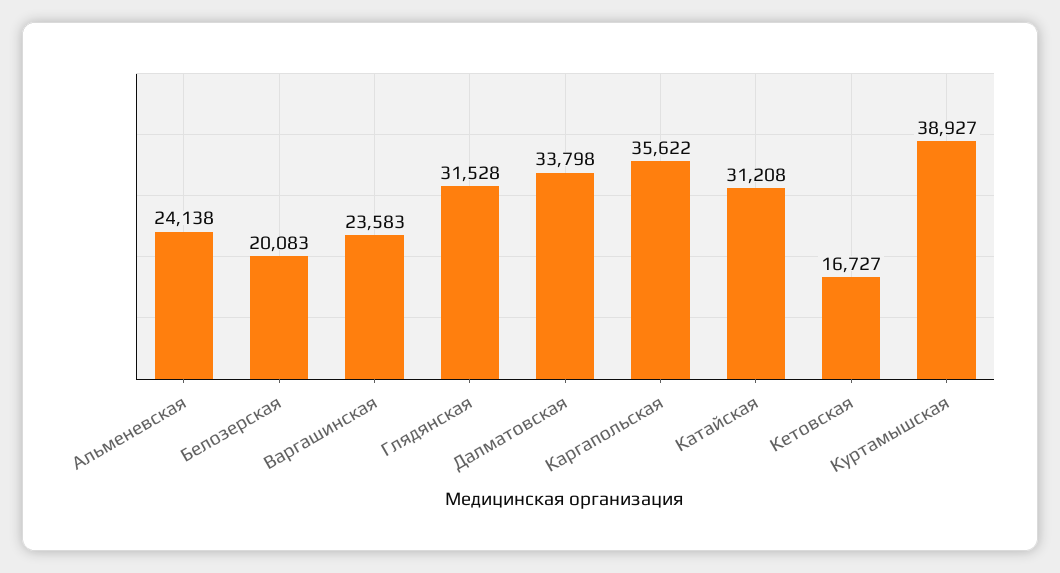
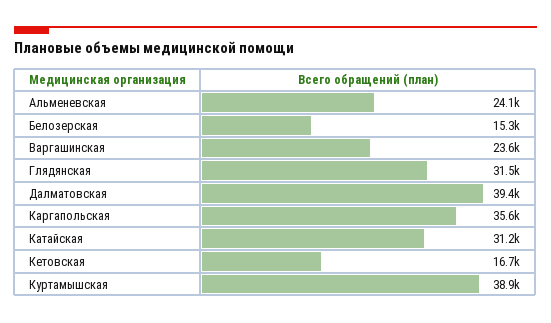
Белозерская: 20083 -> 15300
Далматовская: 33798 -> 39400

